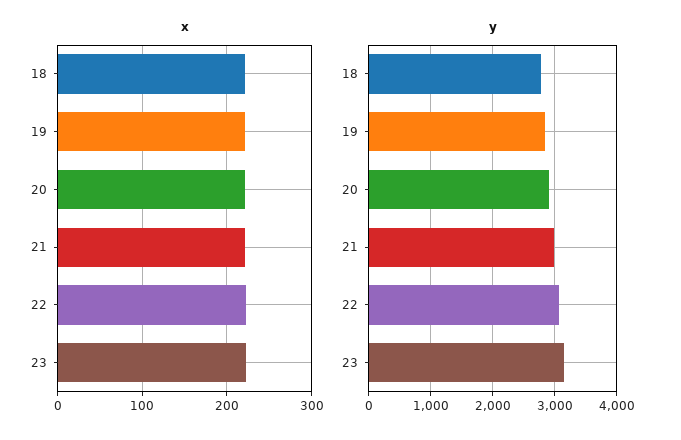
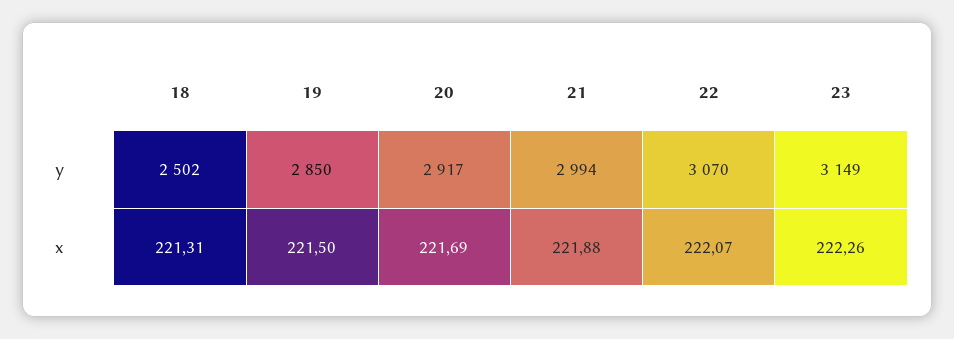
y, 18: 2800 -> 2502

